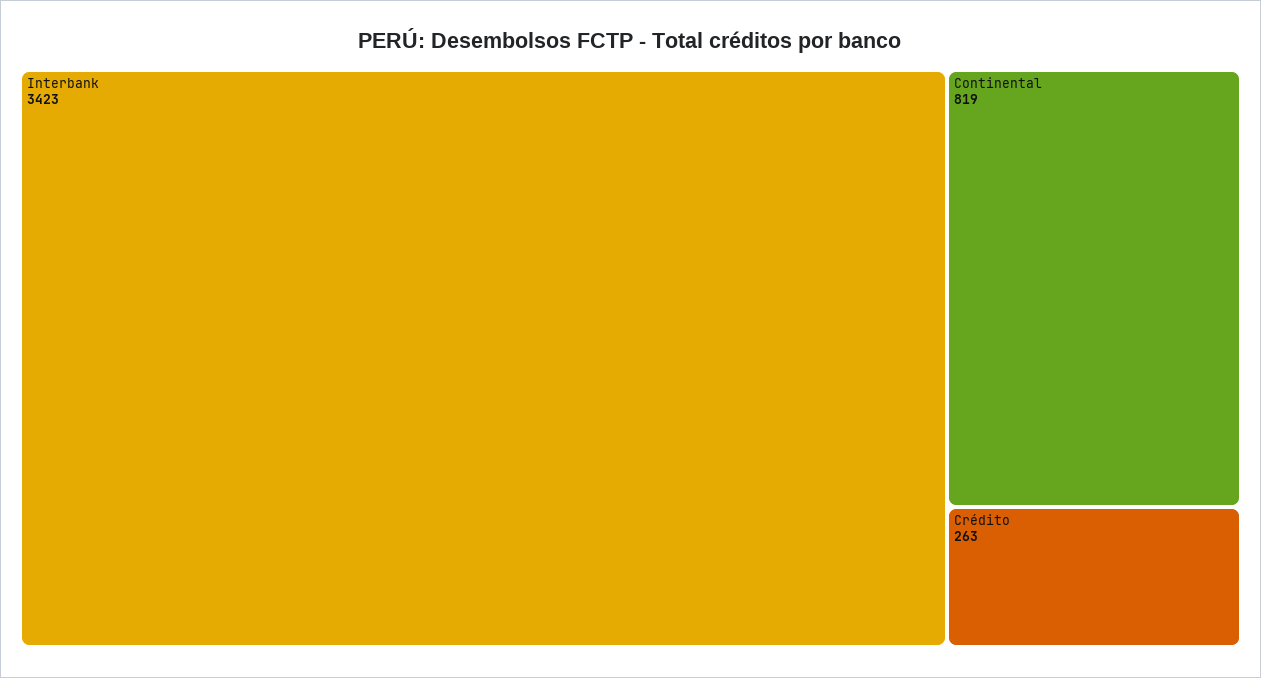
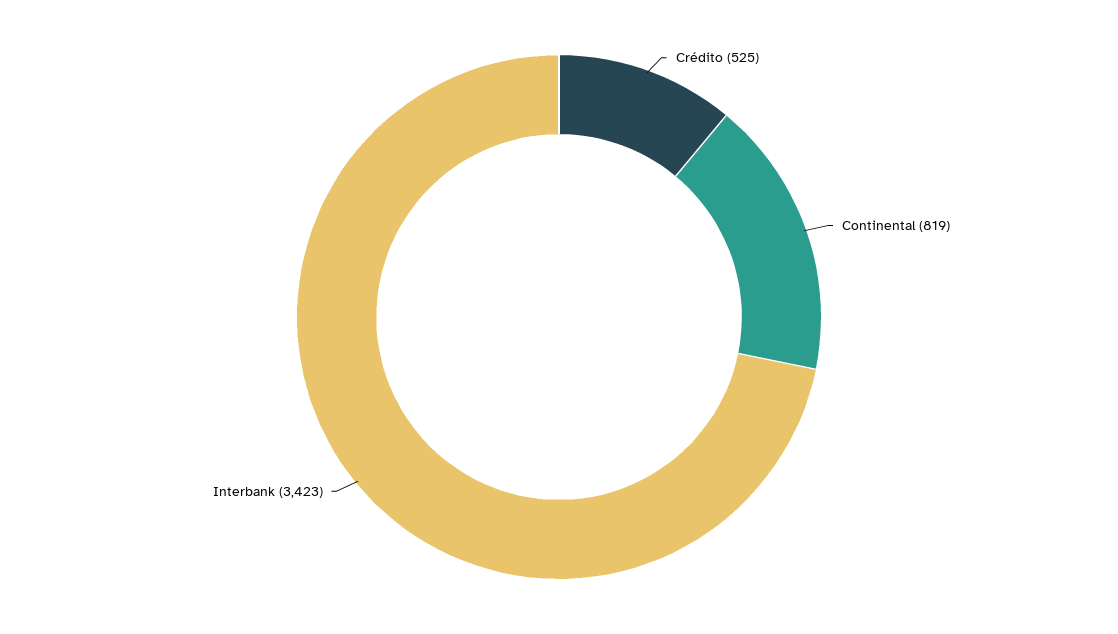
Crédito: 263 -> 525

